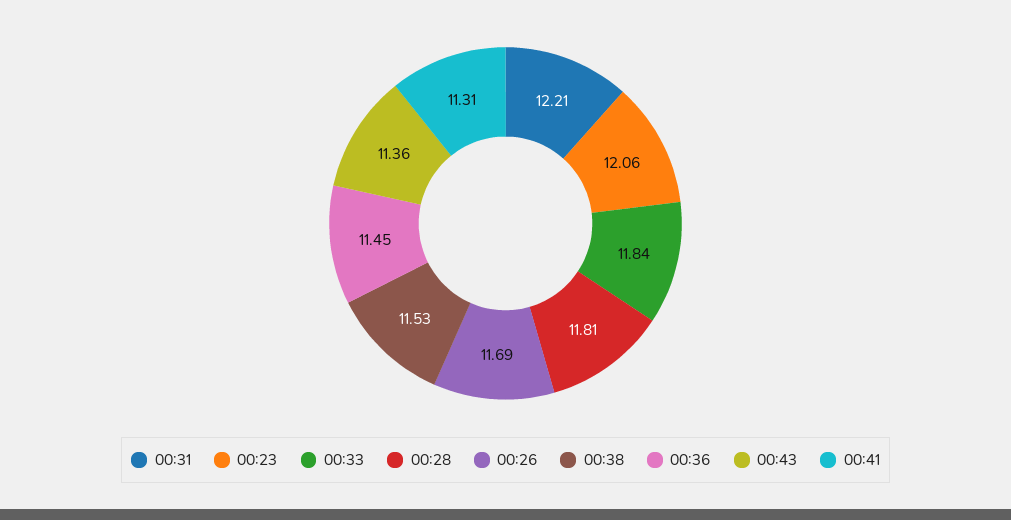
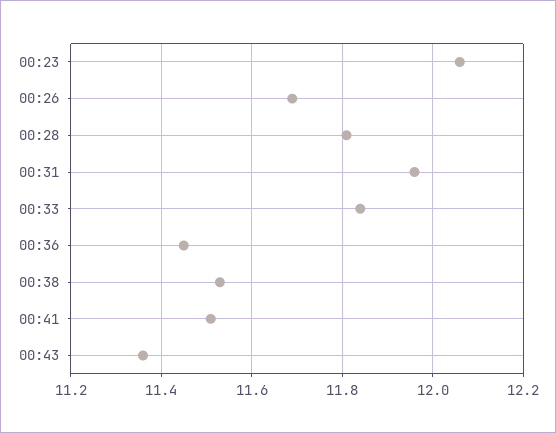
00:31: 12.21 -> 11.95
00:41: 11.31 -> 11.5

